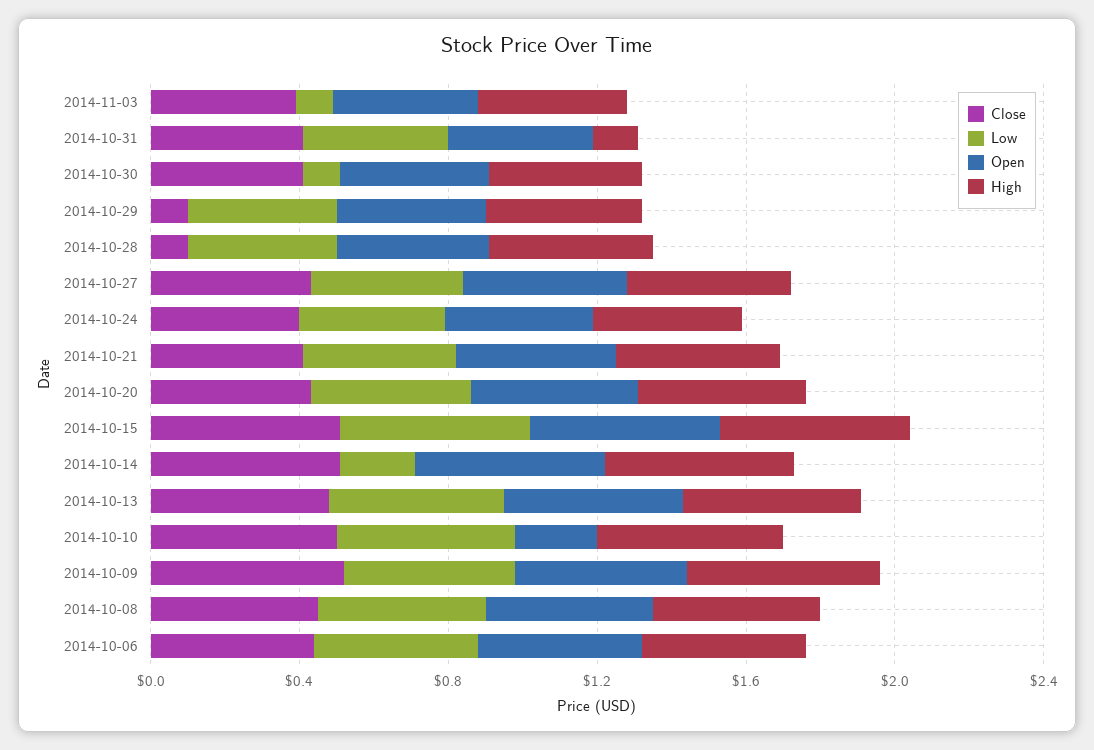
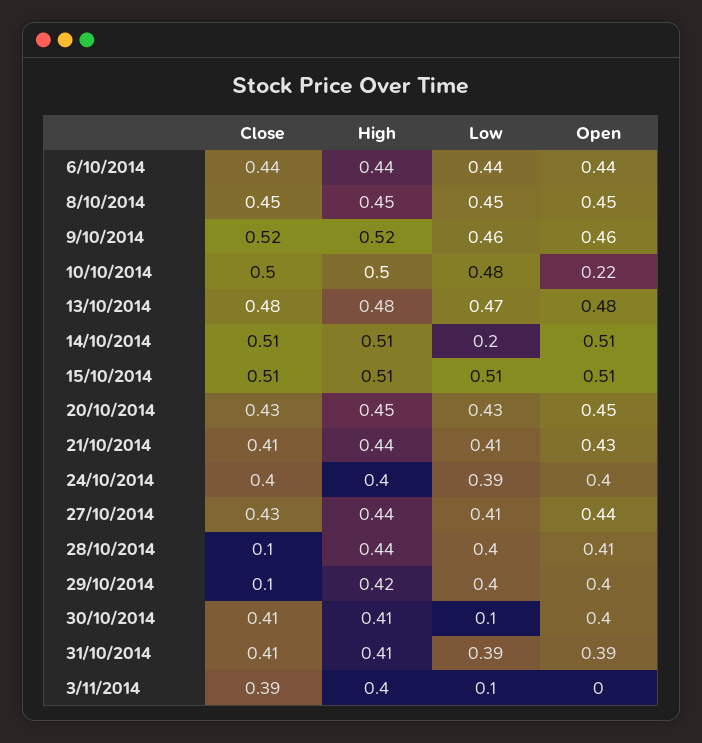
Open, 2014-11-03: 0.4 -> 0
High, 2014-10-31: 0.1 -> 0.41

